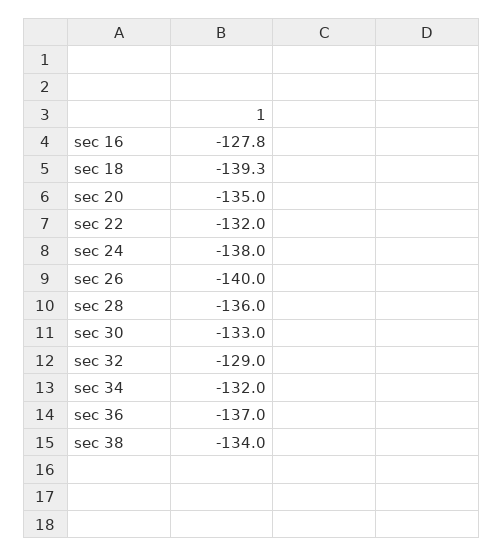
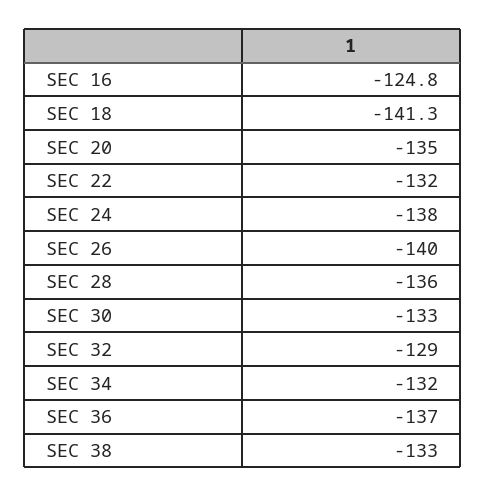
sec 16: -127.8 -> -124.8
sec 18: -139.3 -> -141.3
sec 38: -134 -> -133

